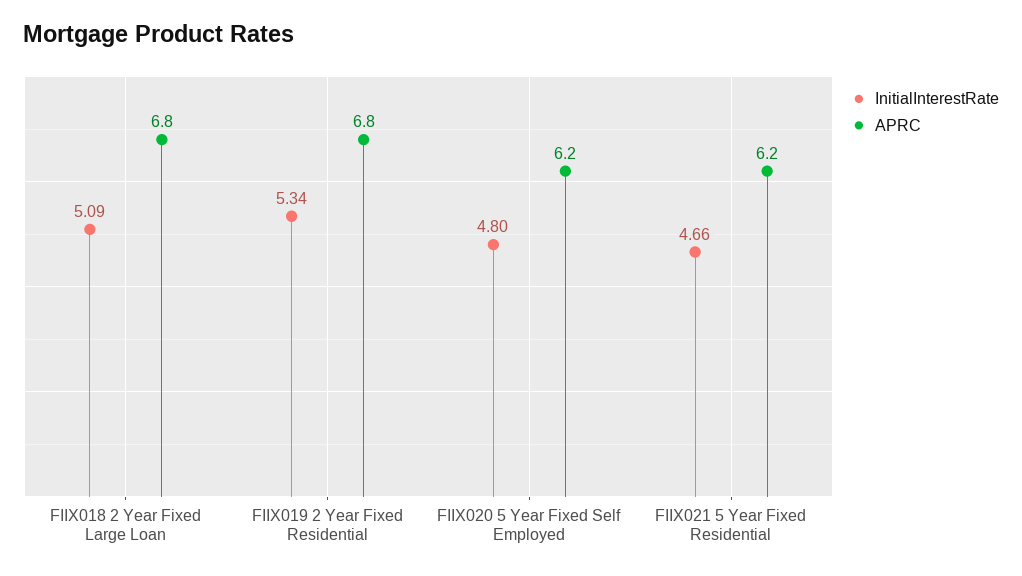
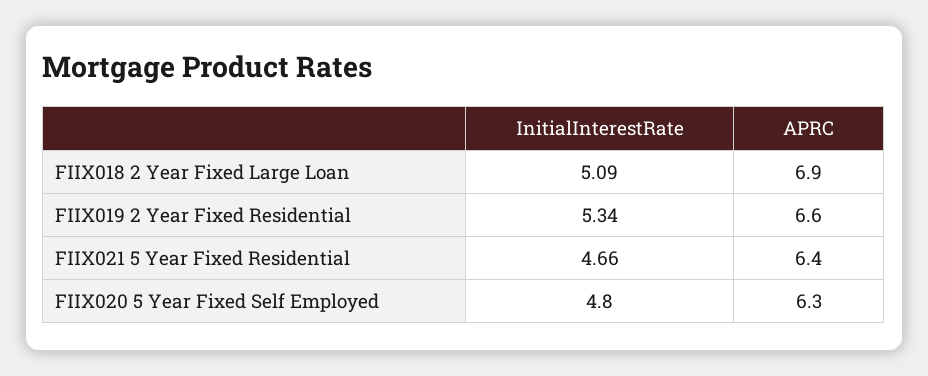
APRC, FIIX018 2 Year Fixed Large Loan: 6.8 -> 6.9
APRC, FIIX019 2 Year Fixed Residential: 6.8 -> 6.6
APRC, FIIX020 5 Year Fixed Self Employed: 6.2 -> 6.3
APRC, FIIX021 5 Year Fixed Residential: 6.2 -> 6.4

